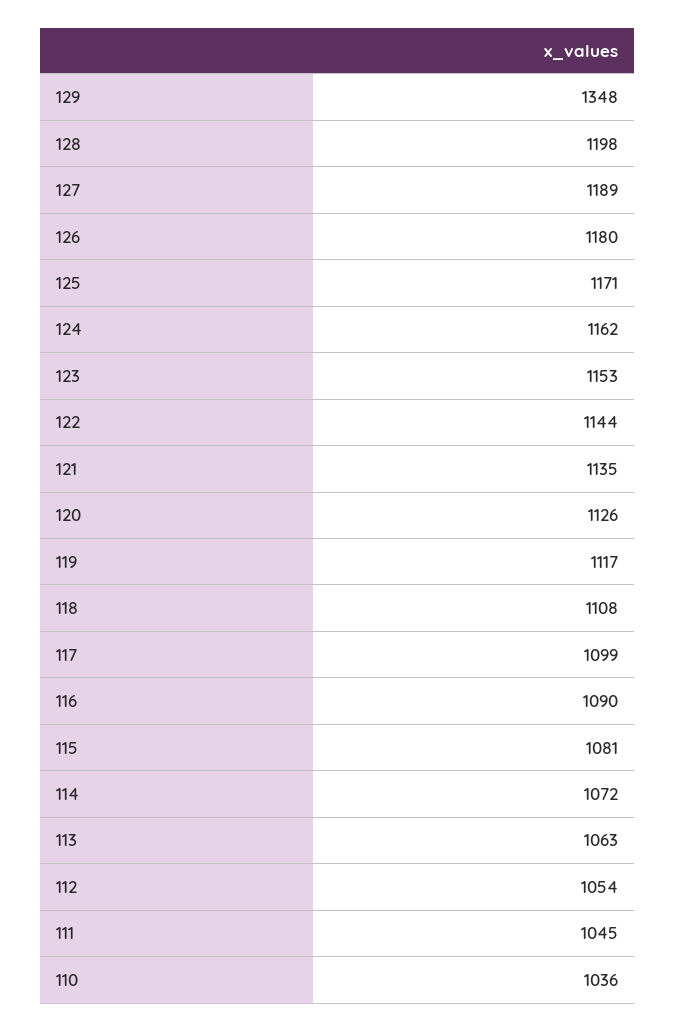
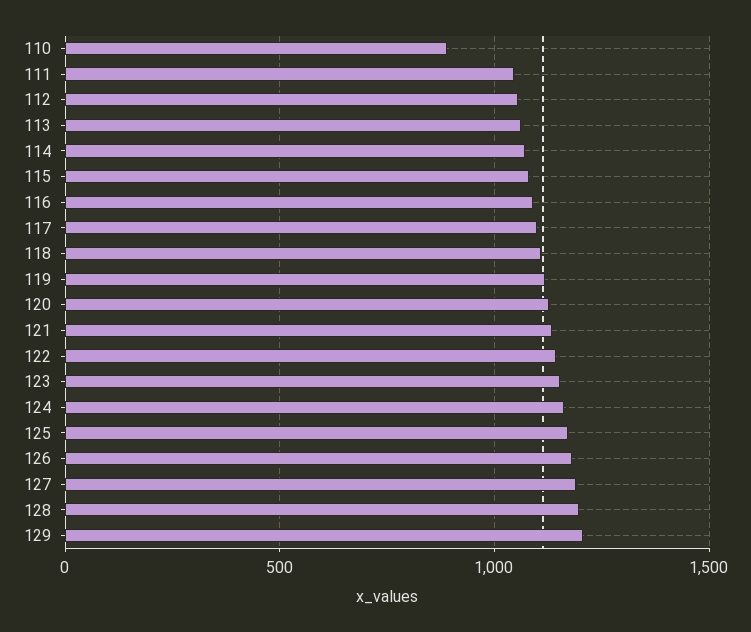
129: 1348 -> 1200
110: 1036 -> 900

